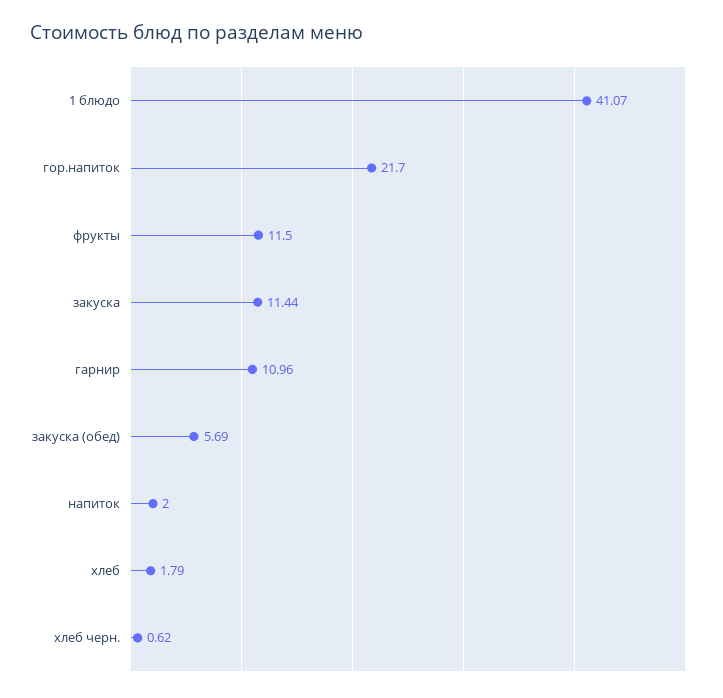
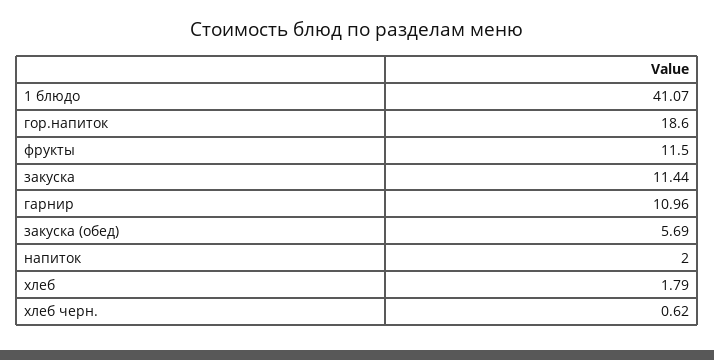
гор.напиток: 21.7 -> 18.6

